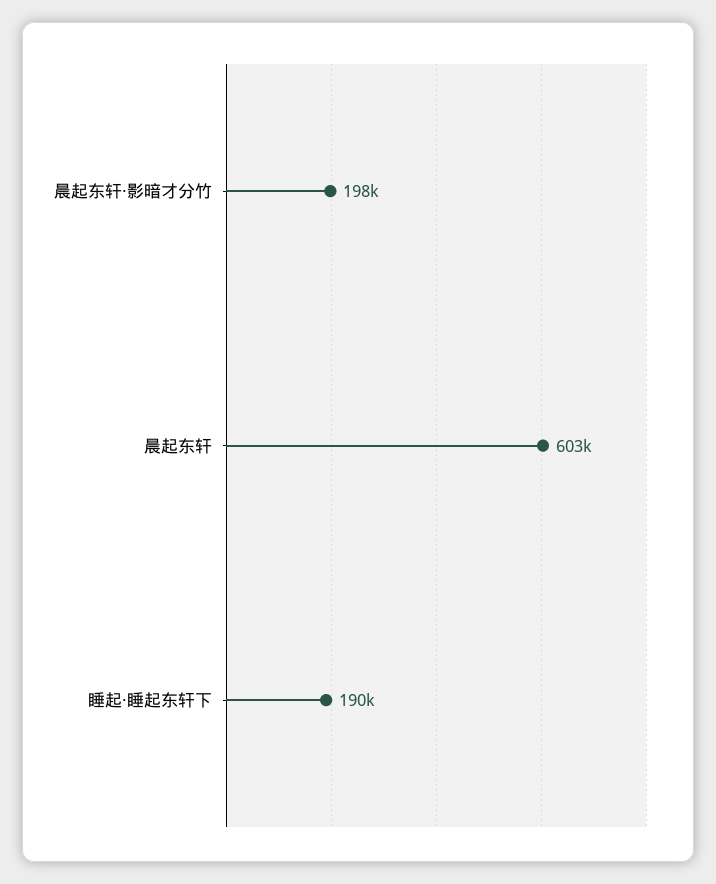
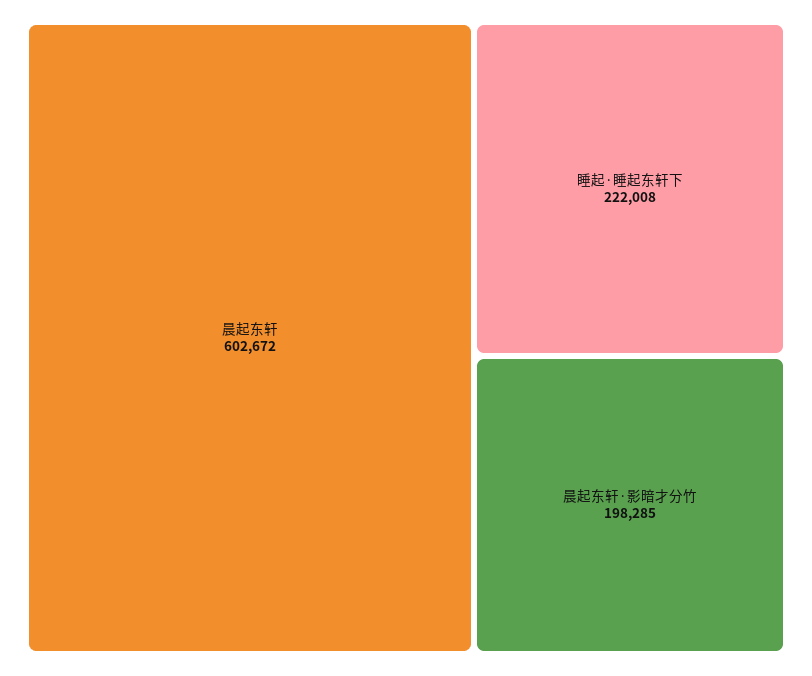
睡起·睡起东轩下: 190000 -> 222008

